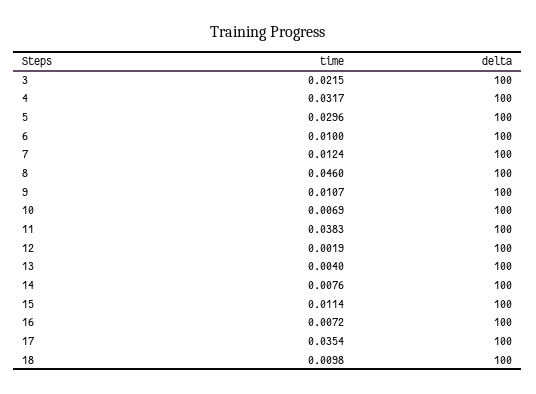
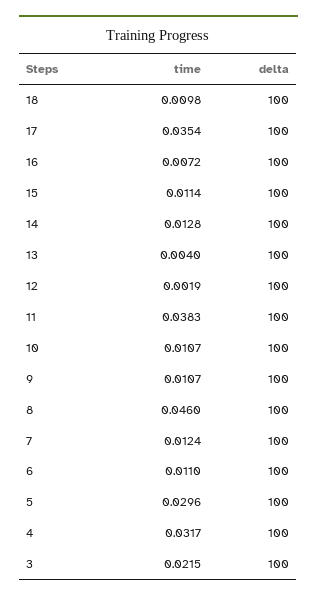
time, 6: 0.01 -> 0.011
time, 10: 0.0069 -> 0.0107
time, 14: 0.0076 -> 0.0128

